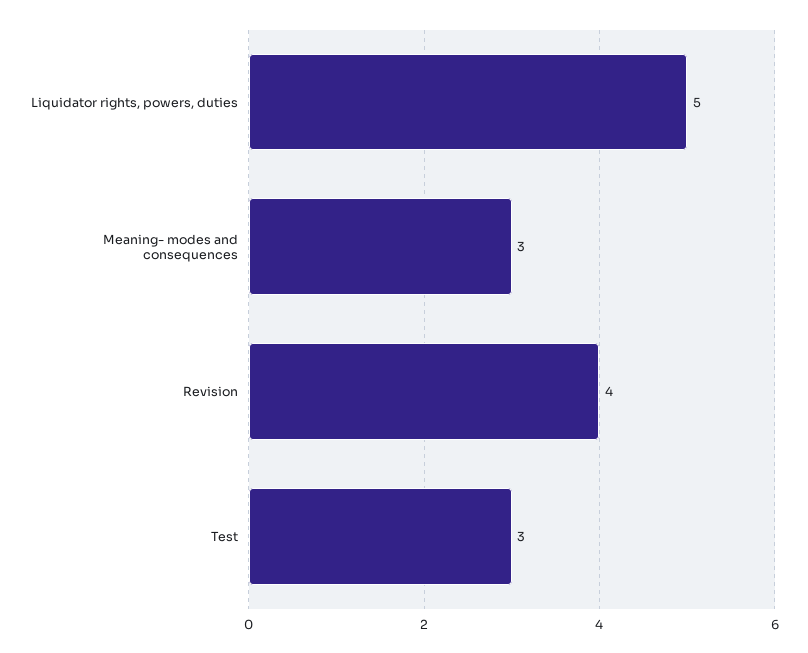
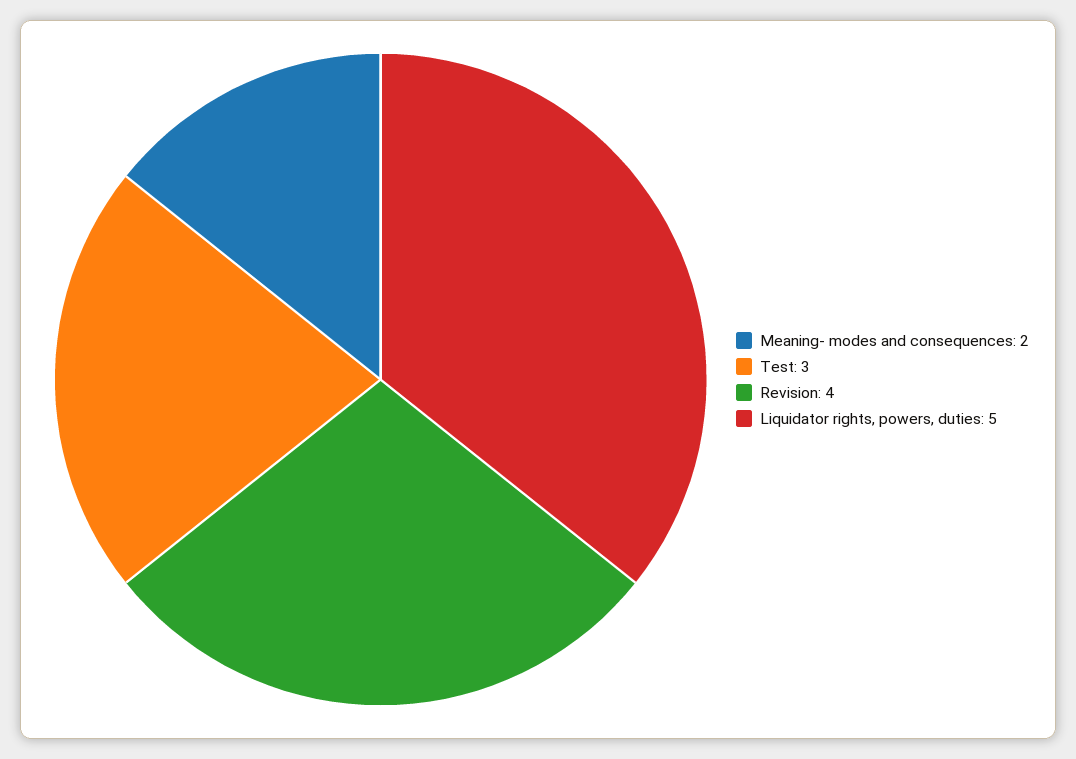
Meaning- modes and consequences: 3 -> 2

